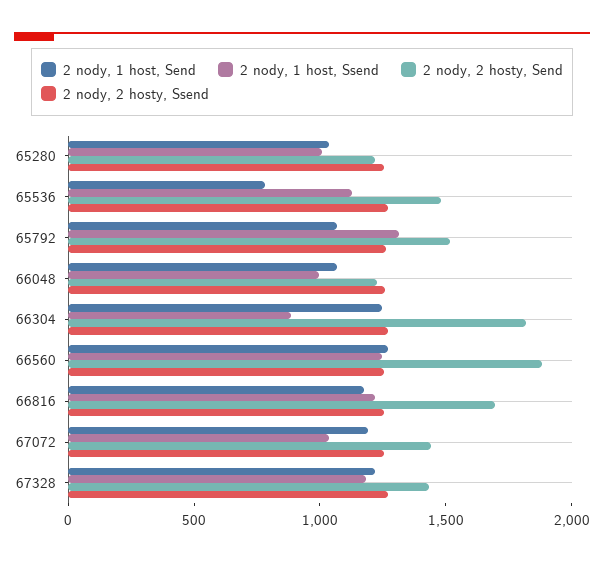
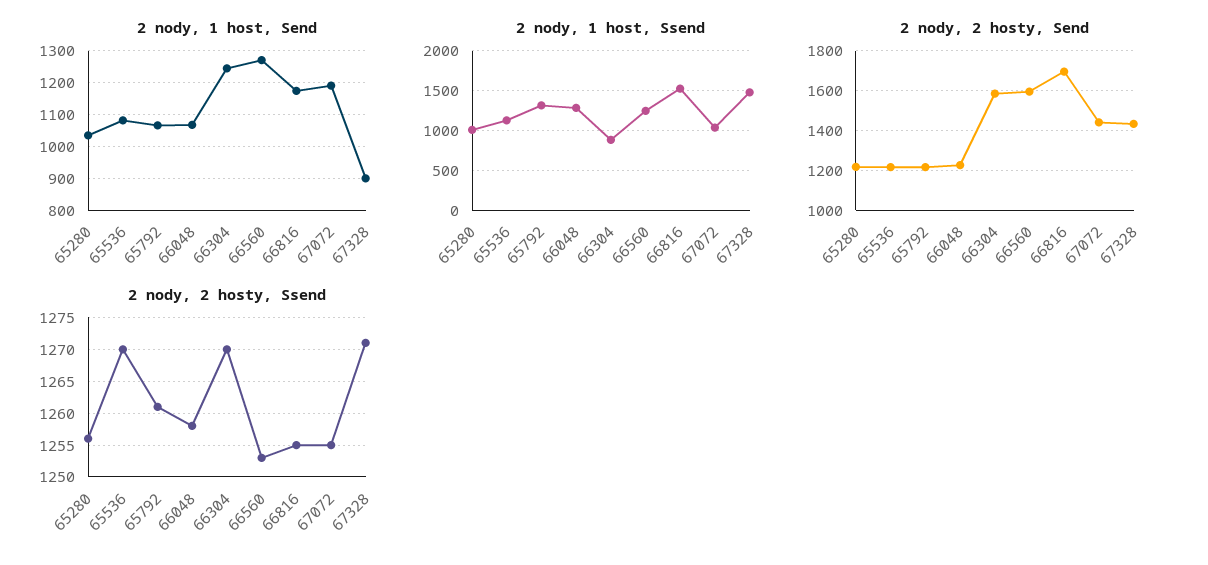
2 nody, 1 host, Send, 65536: 800 -> 1080
2 nody, 2 hosty, Send, 65536: 1500 -> 1200
2 nody, 2 hosty, Send, 65792: 1500 -> 1200
2 nody, 1 host, Ssend, 66048: 1000 -> 1300
2 nody, 2 hosty, Send, 66304: 1800 -> 1600
2 nody, 2 hosty, Send, 66560: 1900 -> 1600
2 nody, 1 host, Ssend, 66816: 1200 -> 1500
2 nody, 1 host, Send, 67328: 1200 -> 900
2 nody, 1 host, Ssend, 67328: 1200 -> 1500

